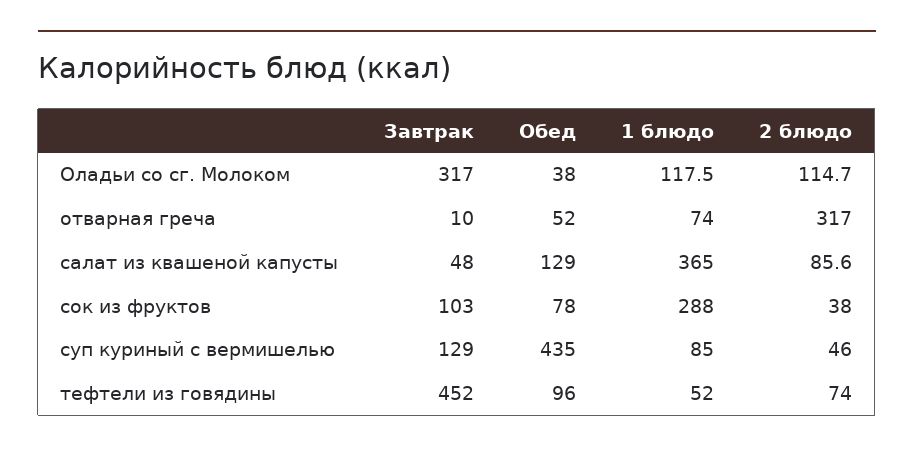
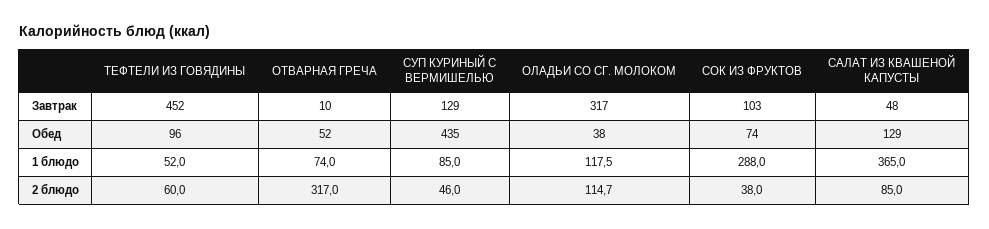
2 блюдо, салат из квашеной капусты: 85.6 -> 85
Обед, сок из фруктов: 78 -> 74
2 блюдо, тефтели из говядины: 74 -> 60

